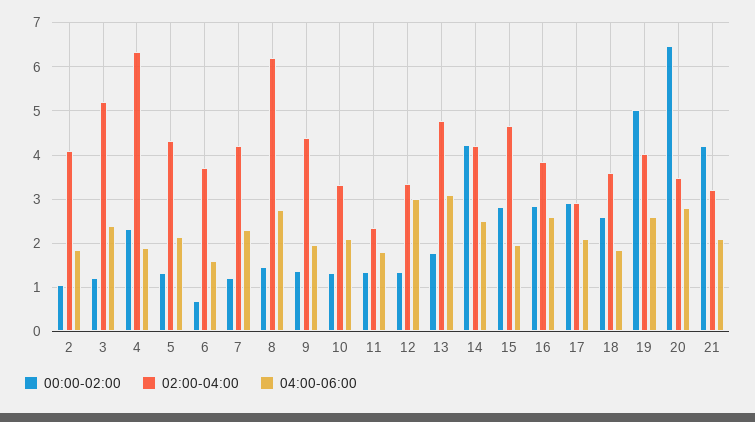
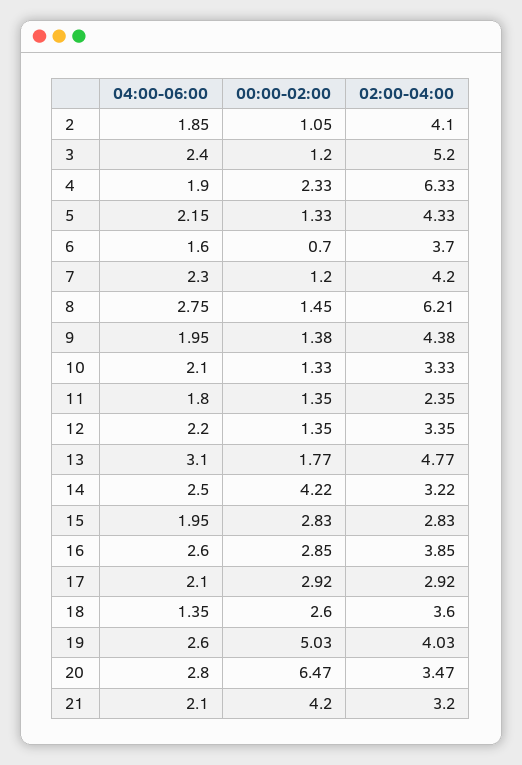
04:00-06:00, 12: 3 -> 2.2
02:00-04:00, 14: 4.2 -> 3.22
02:00-04:00, 15: 4.6 -> 2.83
04:00-06:00, 18: 1.8 -> 1.35

